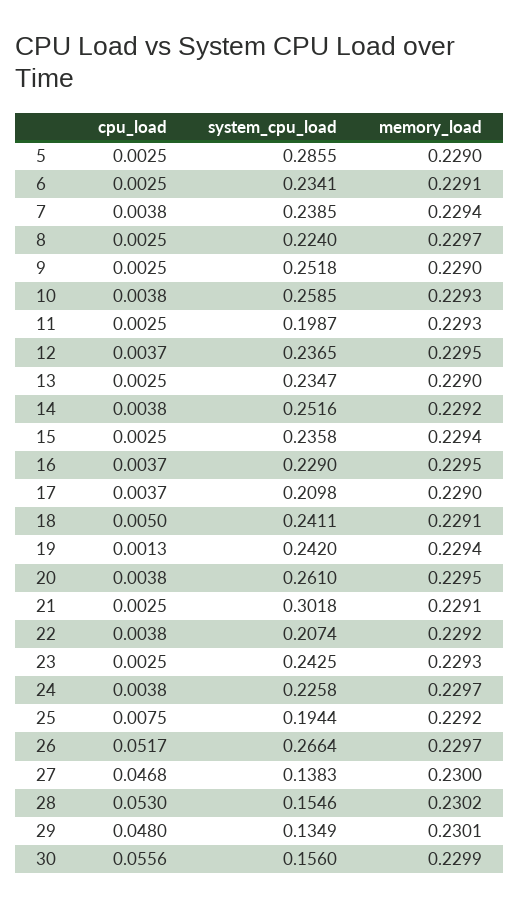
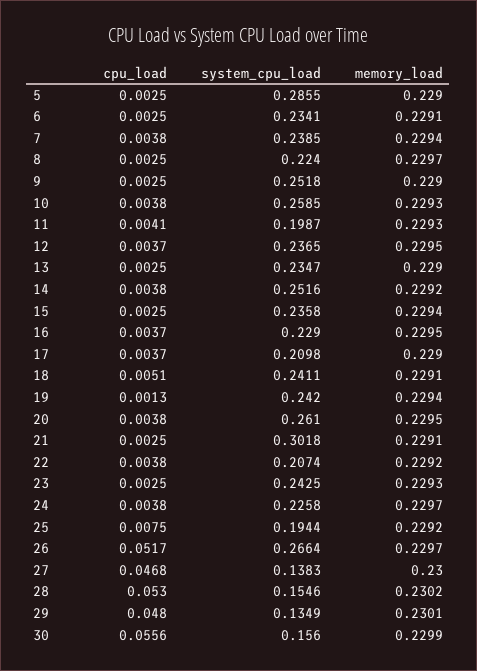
cpu_load, 11: 0.0025 -> 0.0041
cpu_load, 18: 0.005 -> 0.0051

